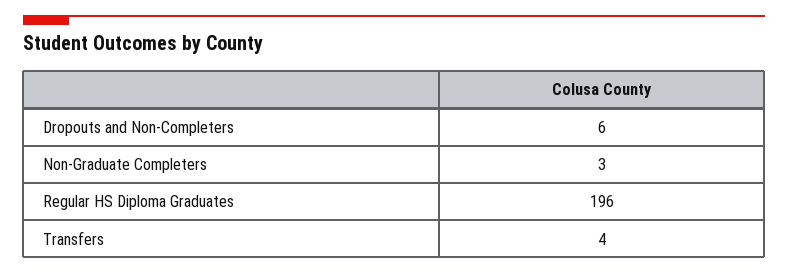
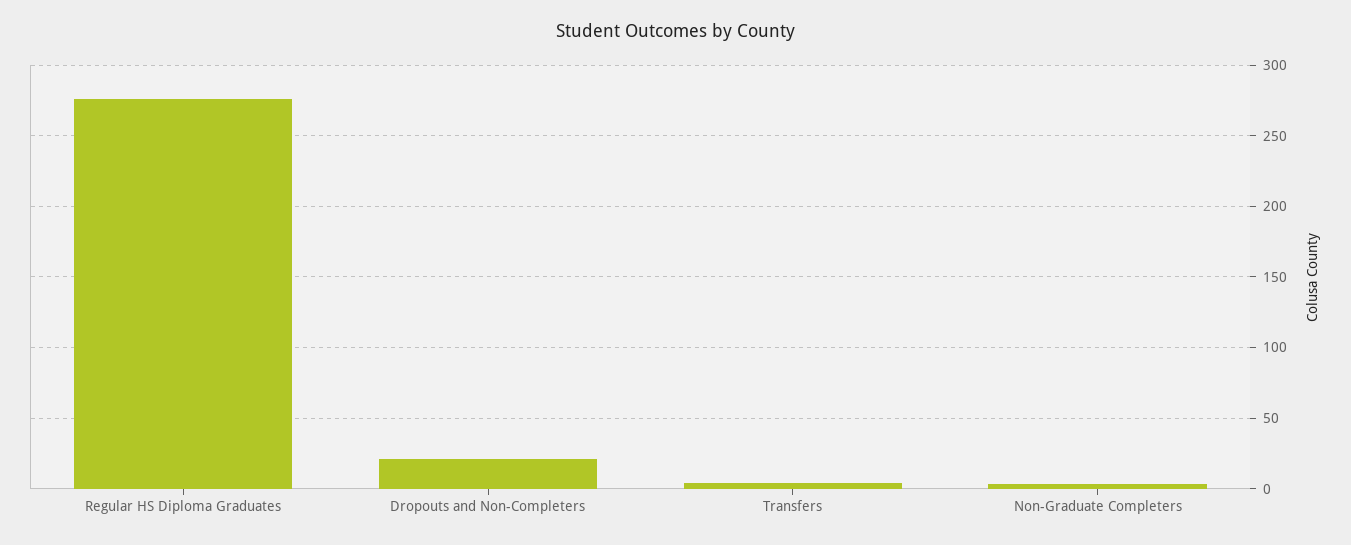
Dropouts and Non-Completers: 6 -> 20
Regular HS Diploma Graduates: 196 -> 275

